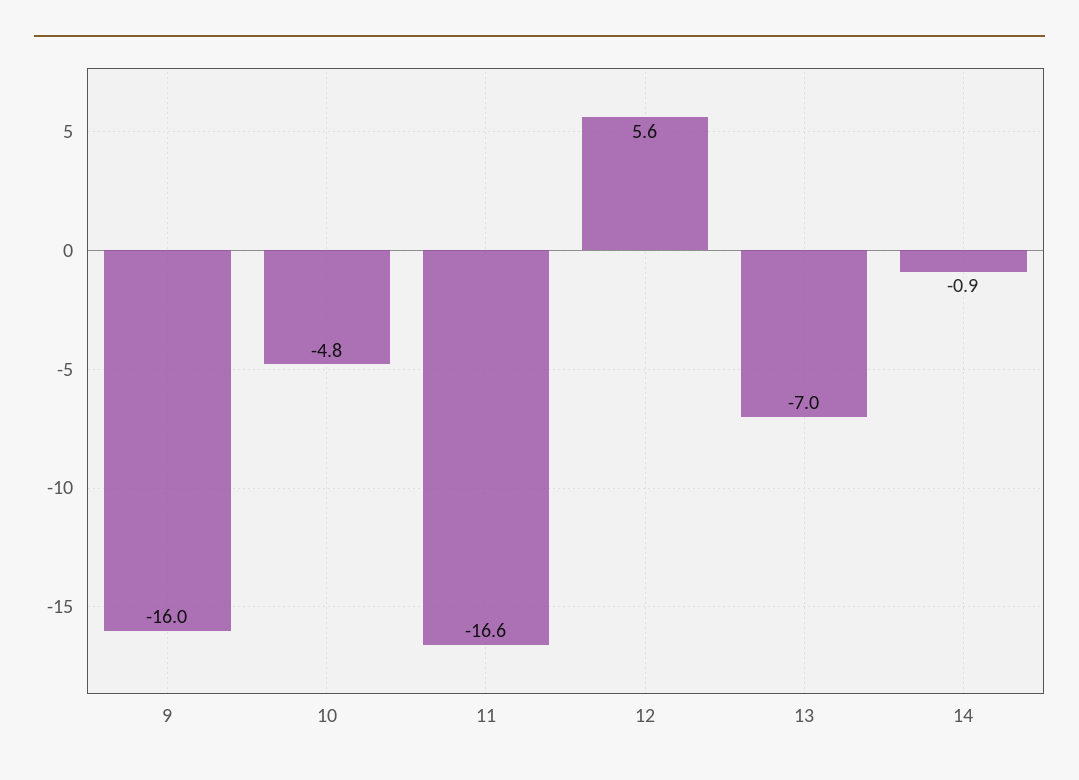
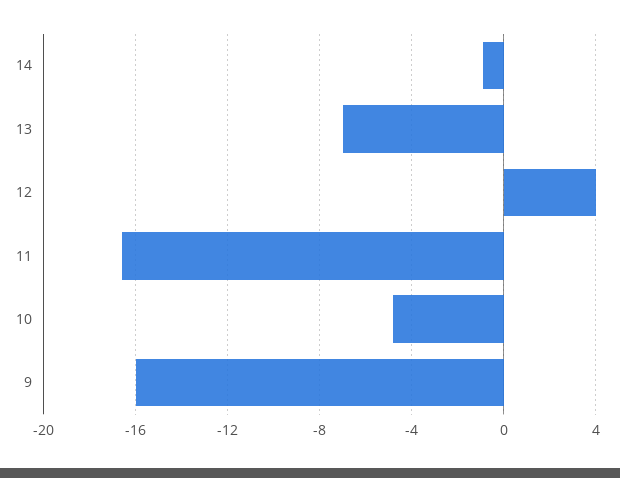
12: 5.6 -> 4

